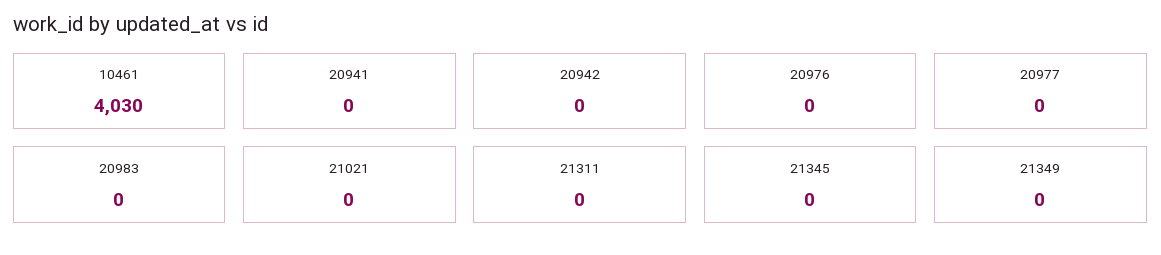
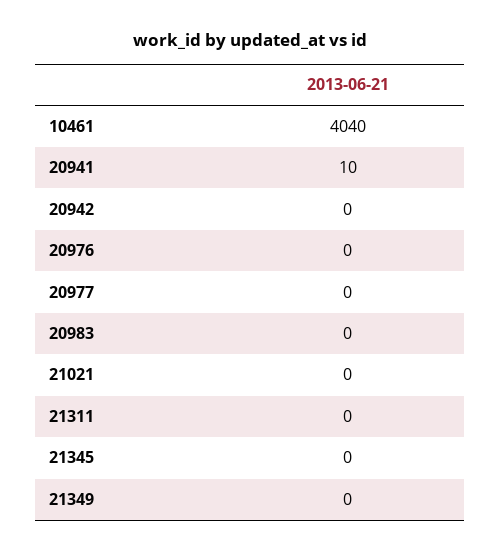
10461: 4030 -> 4040
20941: 0 -> 10

